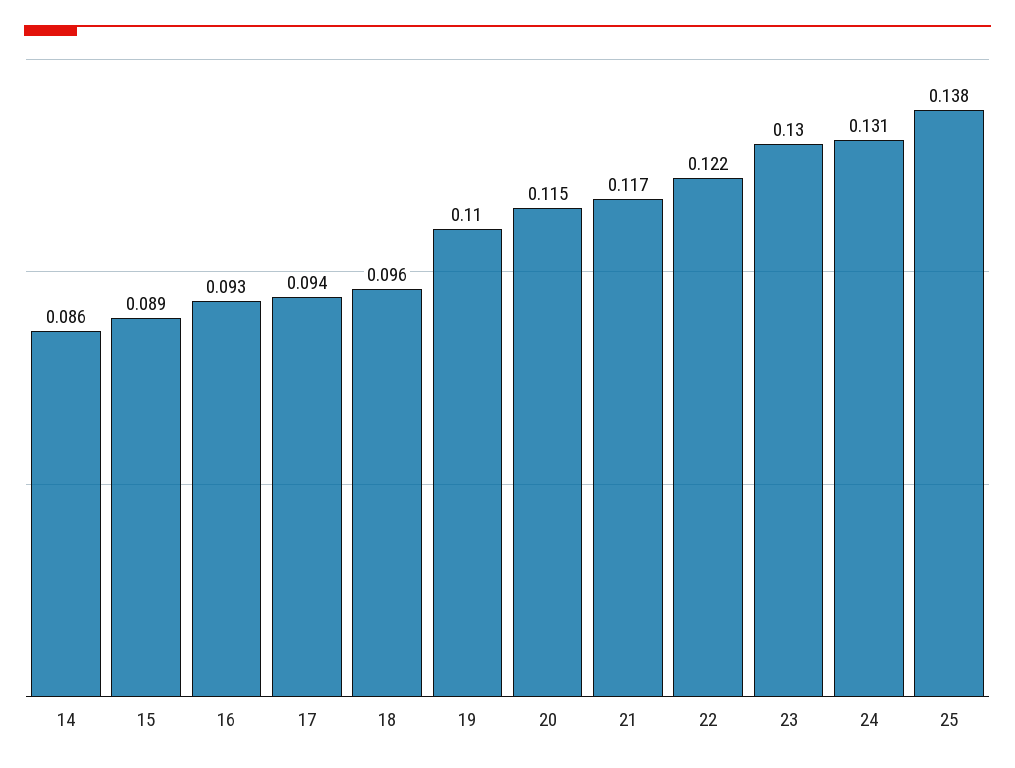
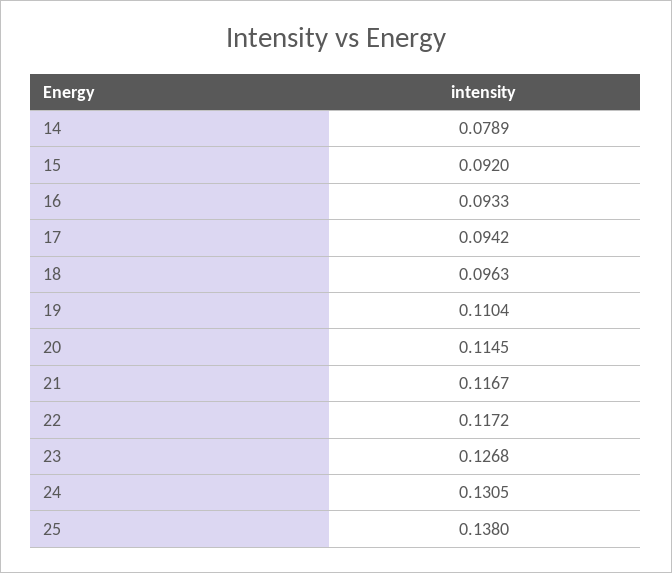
14: 0.086 -> 0.0789
15: 0.089 -> 0.092
22: 0.122 -> 0.1172
23: 0.13 -> 0.1268

